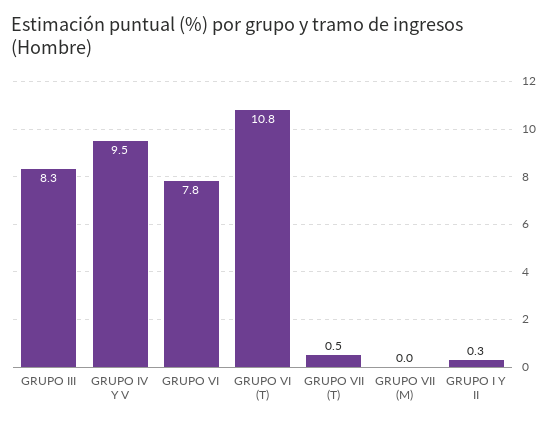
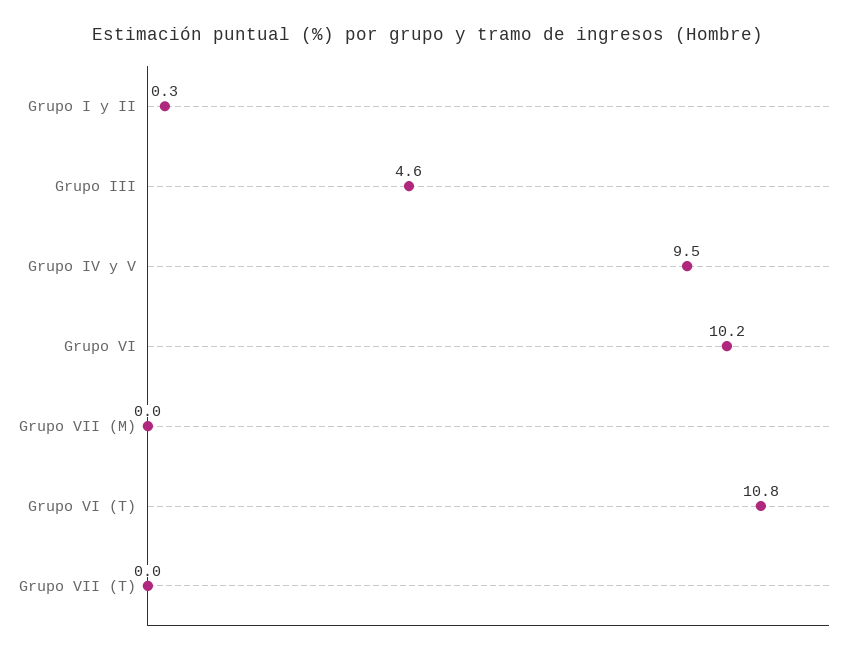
GRUPO III: 8.3 -> 4.6
GRUPO VI: 7.8 -> 10.2
GRUPO VII (T): 0.5 -> 0

